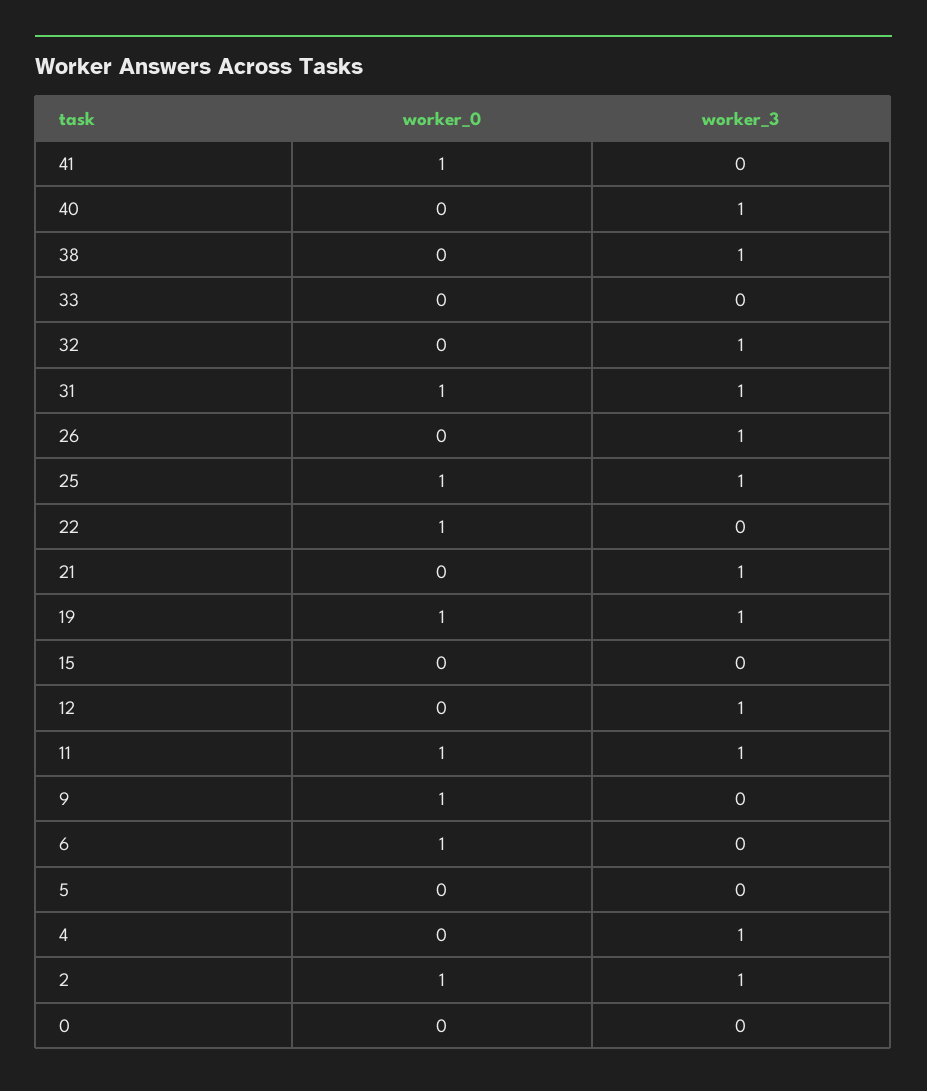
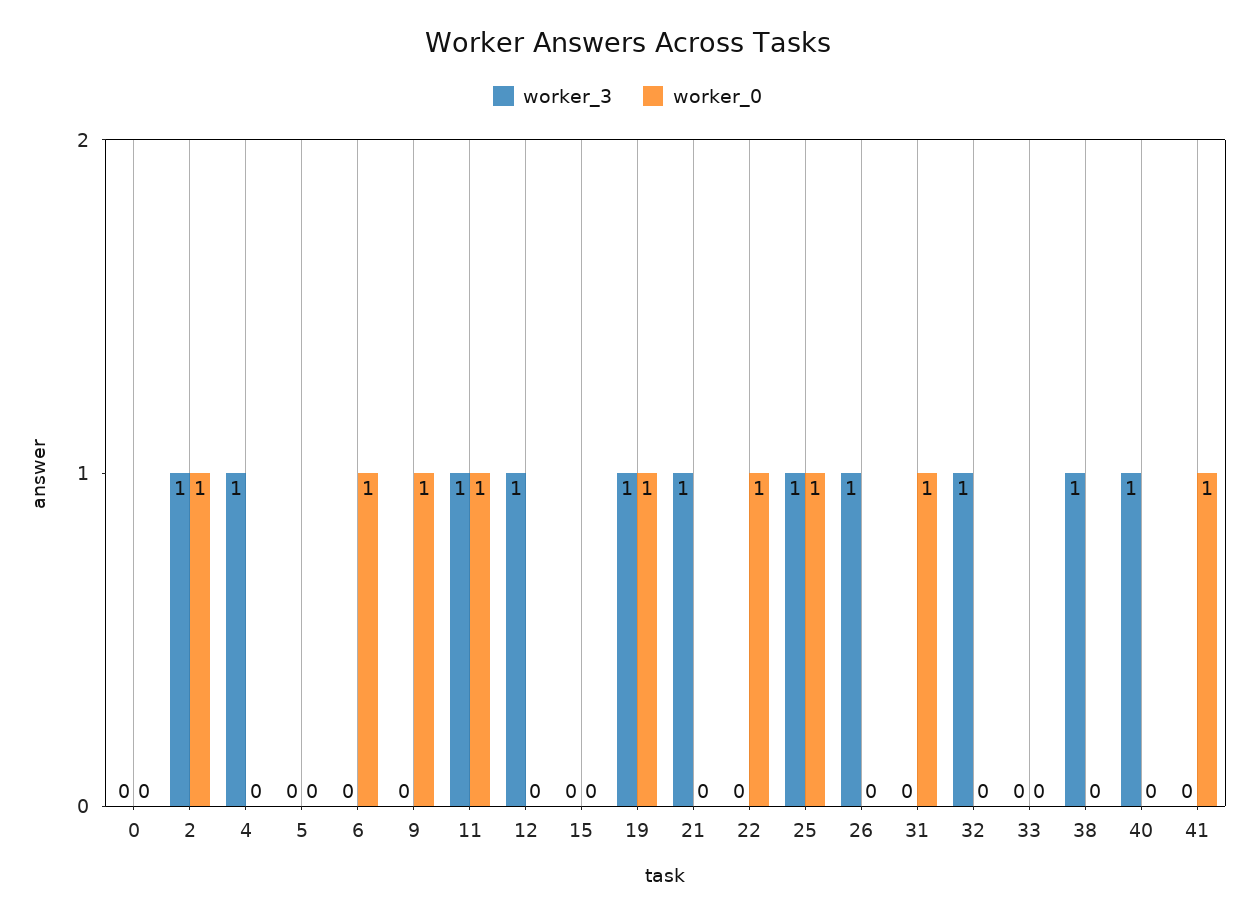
worker_3, 31: 1 -> 0

